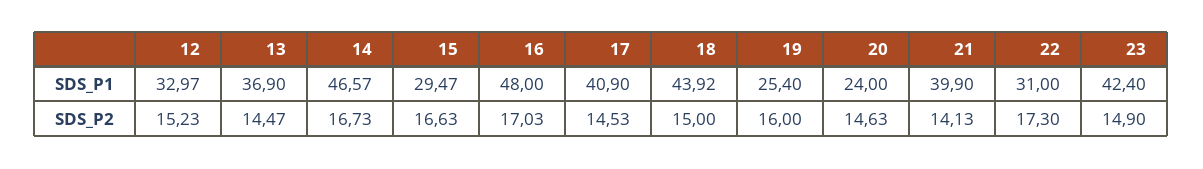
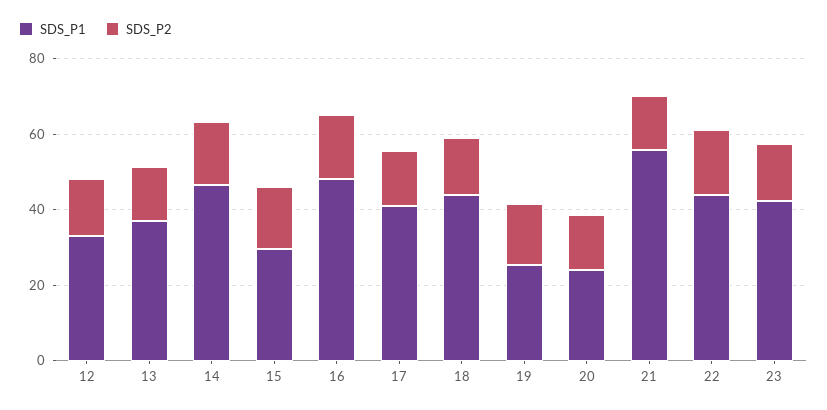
SDS_P1, 21: 39.9 -> 55
SDS_P1, 22: 31 -> 45

